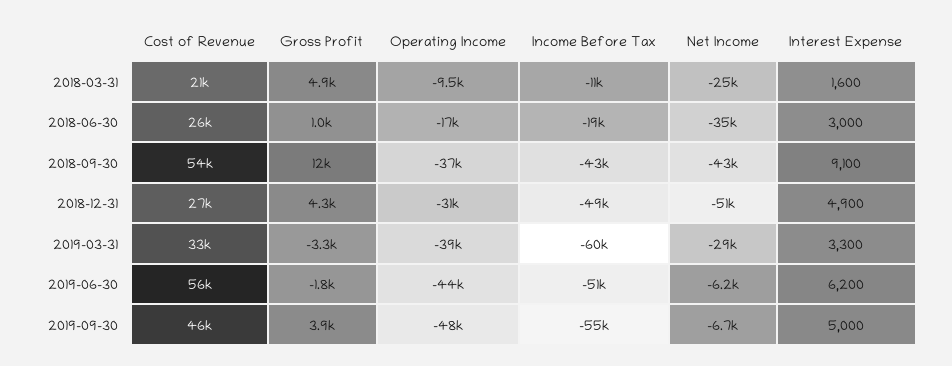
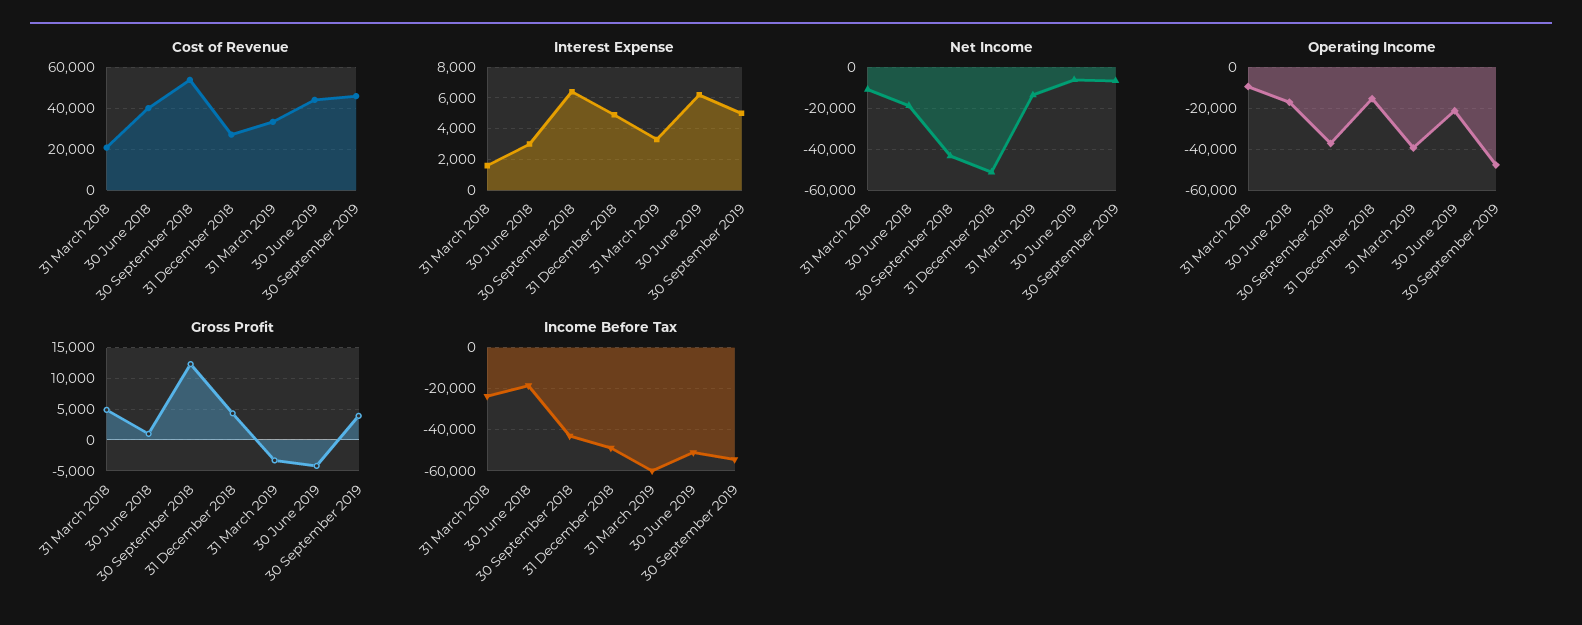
Income Before Tax, 2018-03-31: -11000 -> -25000
Net Income, 2018-03-31: -25000 -> -10000
Cost of Revenue, 2018-06-30: 26000 -> 40000
Net Income, 2018-06-30: -35000 -> -20000
Interest Expense, 2018-09-30: 9100 -> 6500
Operating Income, 2018-12-31: -31000 -> -15000
Net Income, 2019-03-31: -29000 -> -15000
Cost of Revenue, 2019-06-30: 56000 -> 45000
Gross Profit, 2019-06-30: -1800 -> -4000
Operating Income, 2019-06-30: -44000 -> -20000

